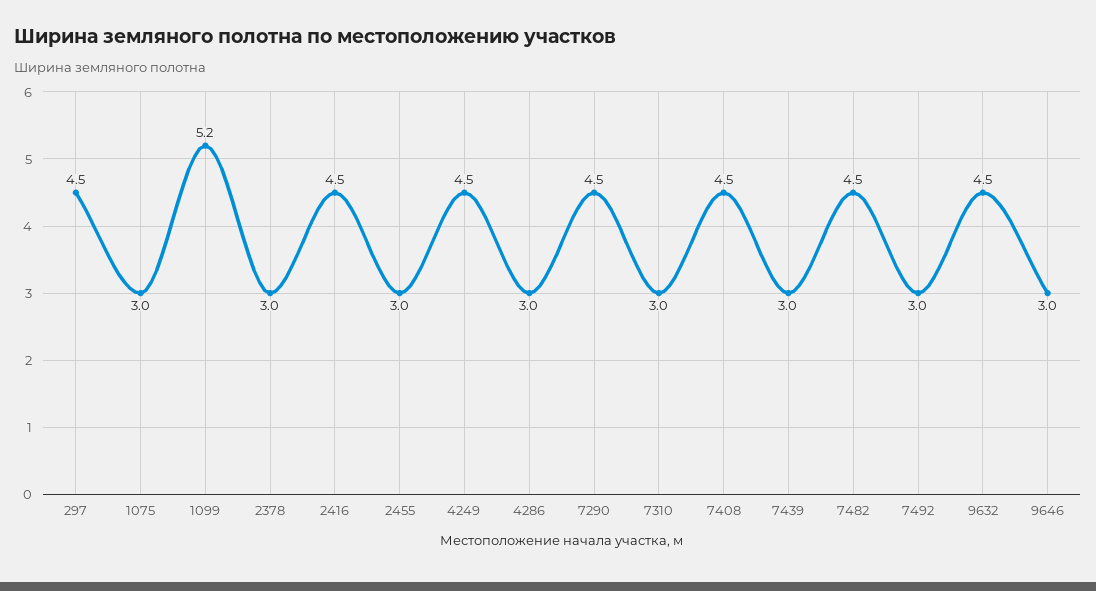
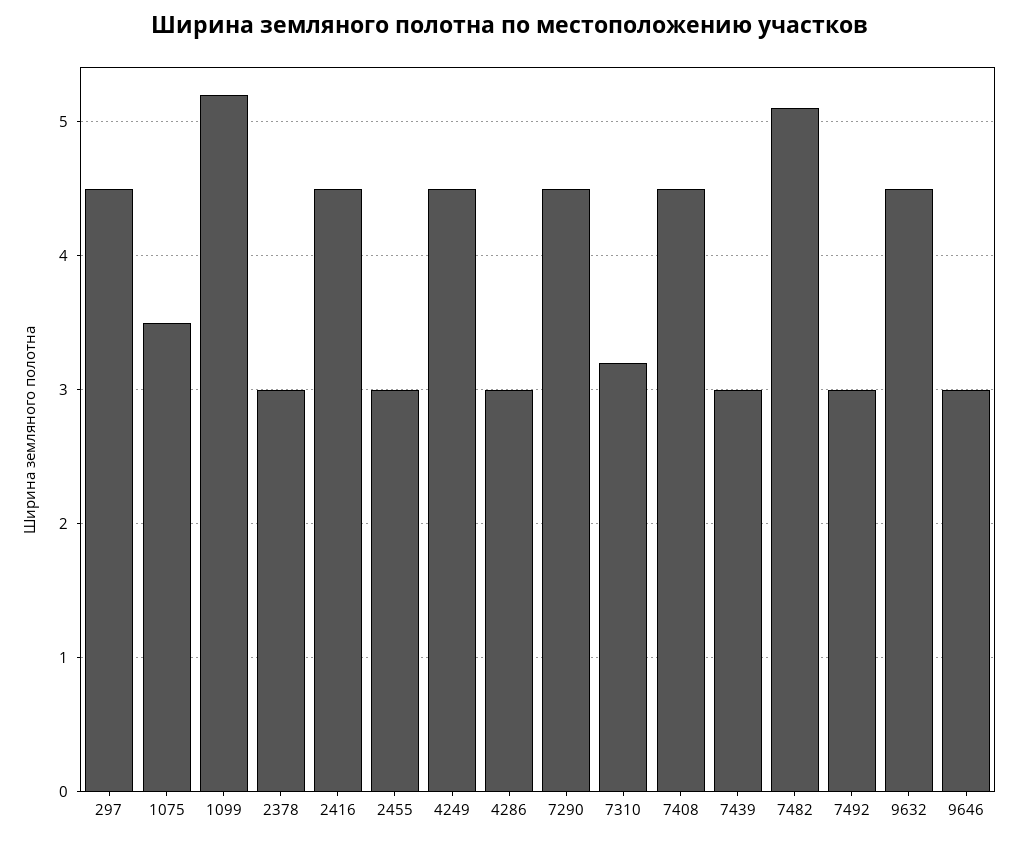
1075: 3 -> 3.5
7310: 3 -> 3.2
7482: 4.5 -> 5.1

